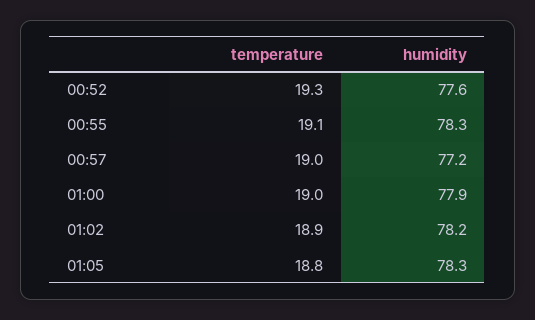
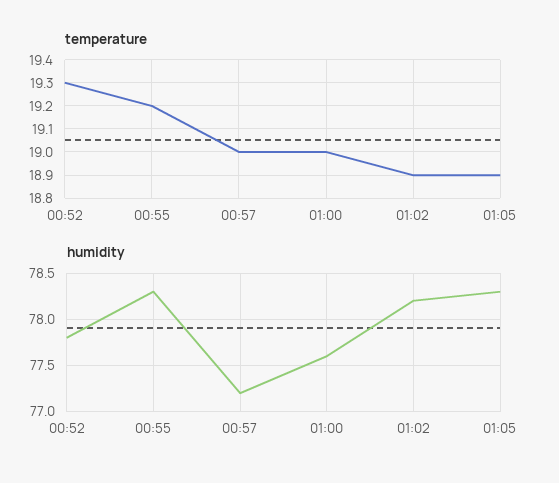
humidity, 00:52: 77.6 -> 77.8
temperature, 00:55: 19.1 -> 19.2
humidity, 01:00: 77.9 -> 77.6
temperature, 01:05: 18.8 -> 18.9

